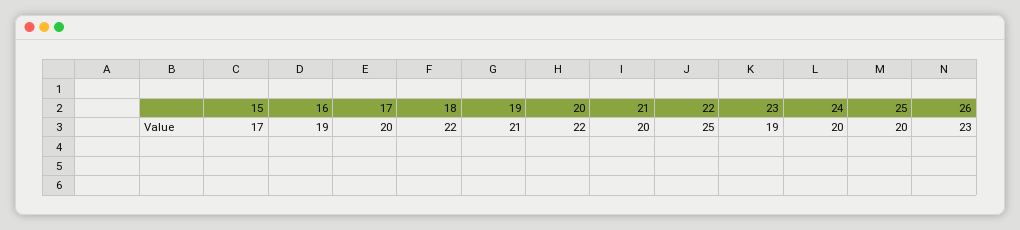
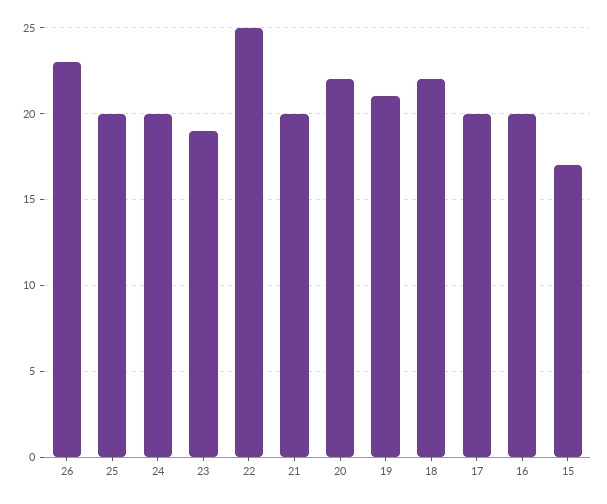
16: 19 -> 20

